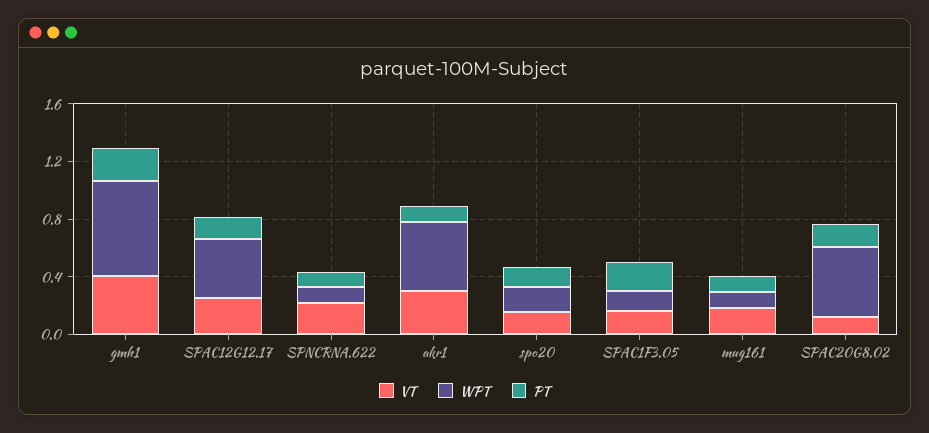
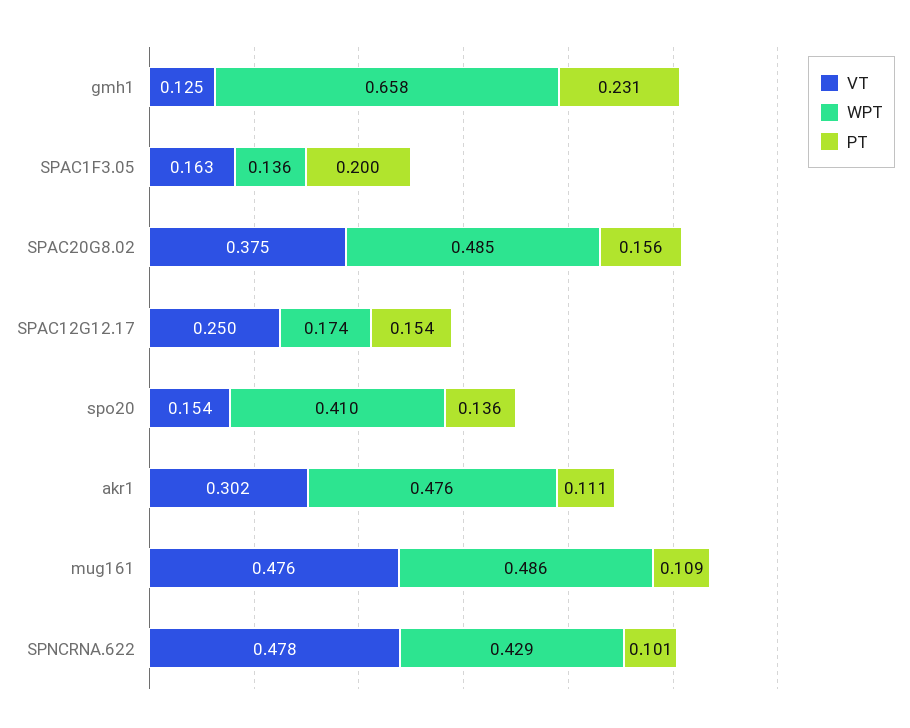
VT, gmh1: 0.4 -> 0.125
WPT, SPAC12G12.17: 0.4 -> 0.174
VT, SPNCRNA.622: 0.2 -> 0.478
WPT, SPNCRNA.622: 0.1 -> 0.429
WPT, spo20: 0.2 -> 0.41
VT, mug161: 0.2 -> 0.476
WPT, mug161: 0.1 -> 0.486
VT, SPAC20G8.02: 0.1 -> 0.375

